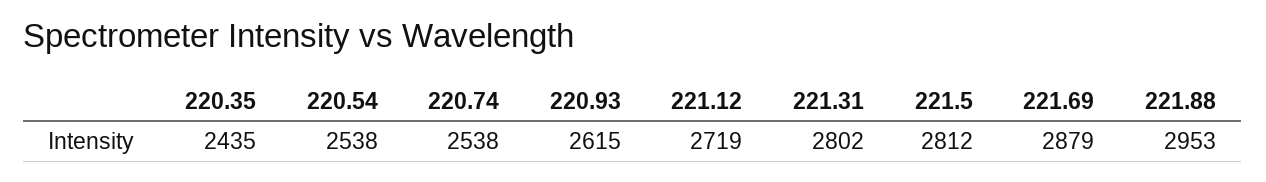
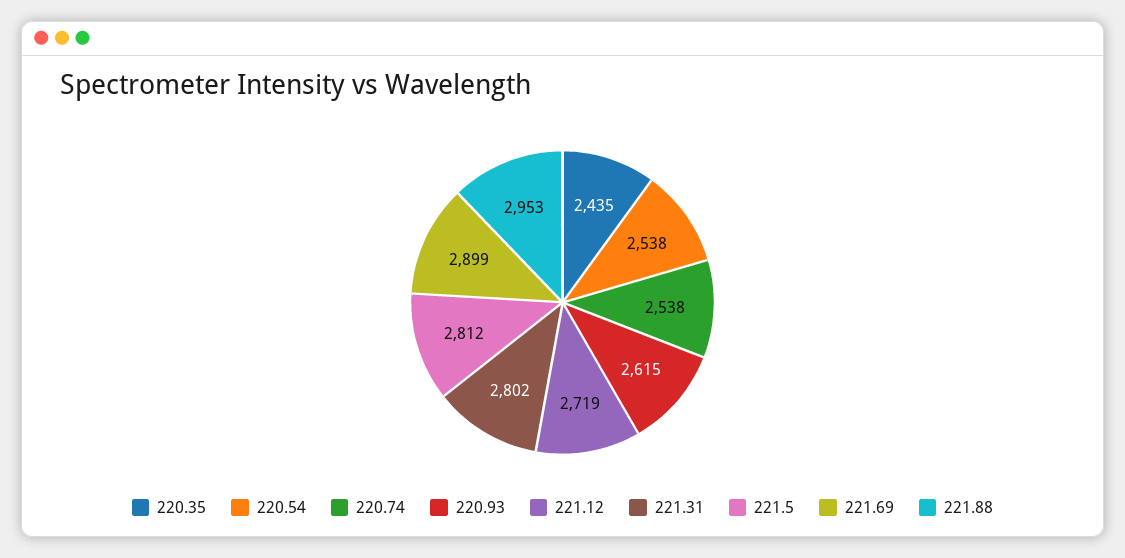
221.69: 2879 -> 2899

